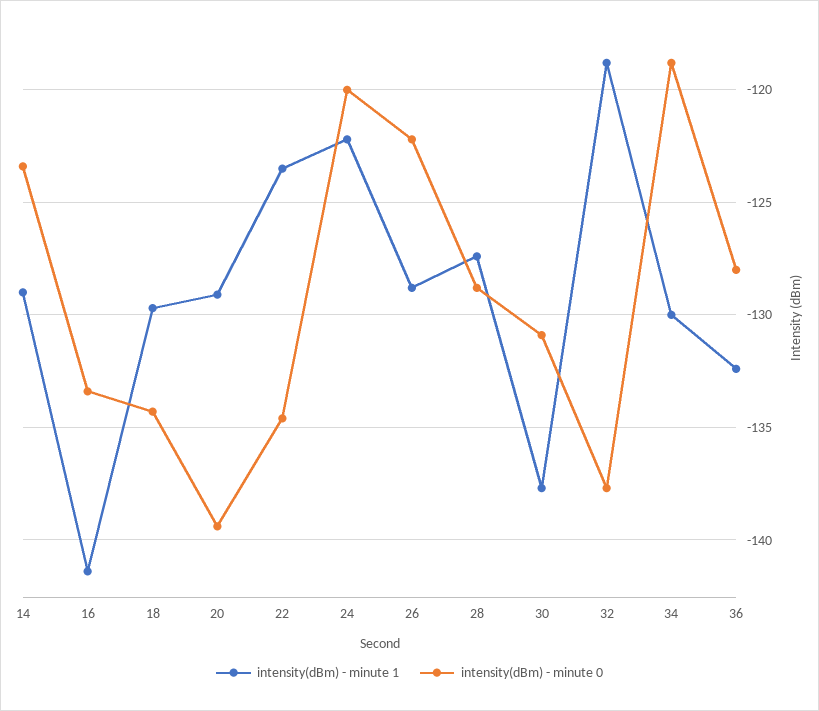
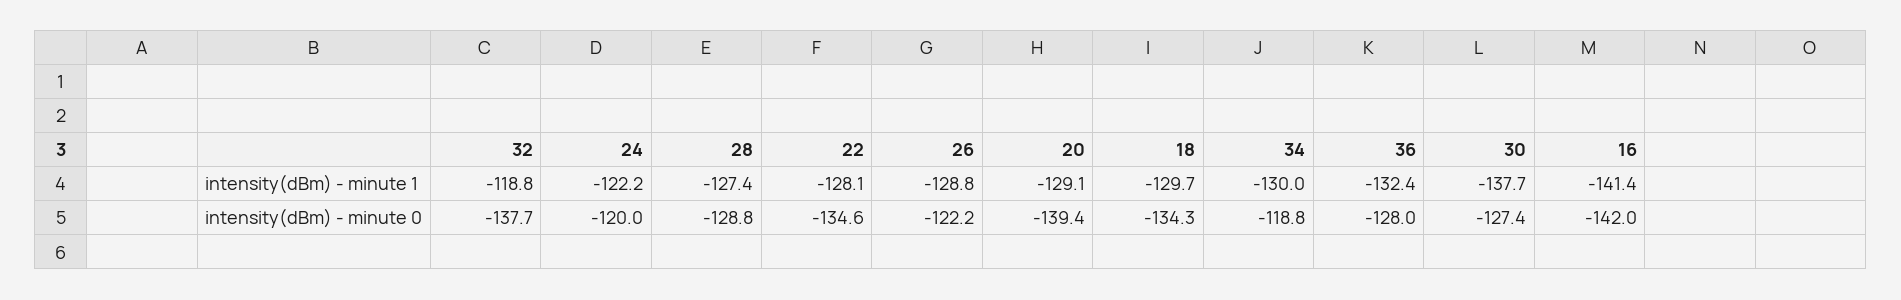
intensity(dBm) - minute 1, 14: -129 -> none
intensity(dBm) - minute 0, 14: -123.5 -> none
intensity(dBm) - minute 0, 16: -133.5 -> -142
intensity(dBm) - minute 1, 22: -123.5 -> -128.1
intensity(dBm) - minute 0, 30: -131 -> -127.4

